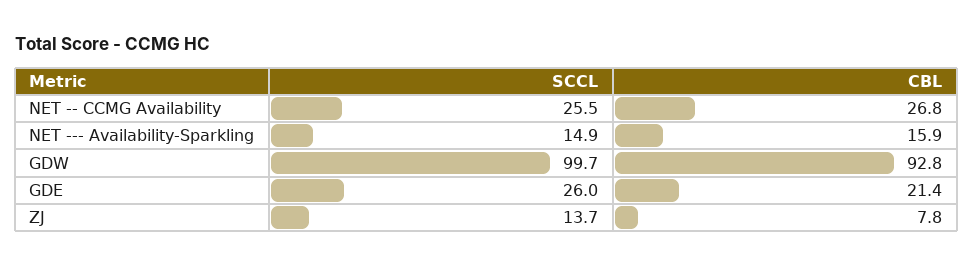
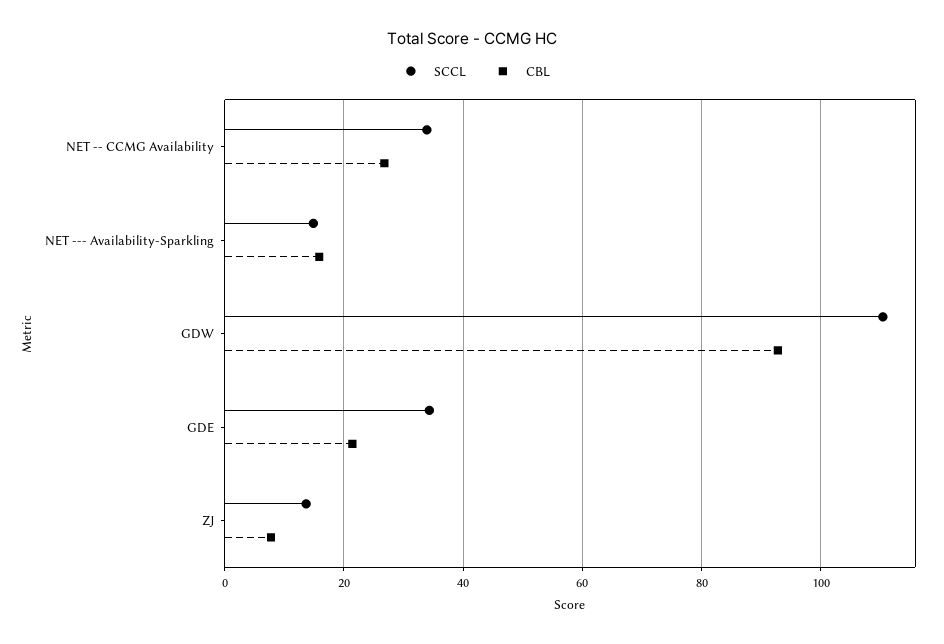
SCCL, NET -- CCMG Availability: 25.5 -> 34
SCCL, GDW: 99.7 -> 110
SCCL, GDE: 26 -> 34

